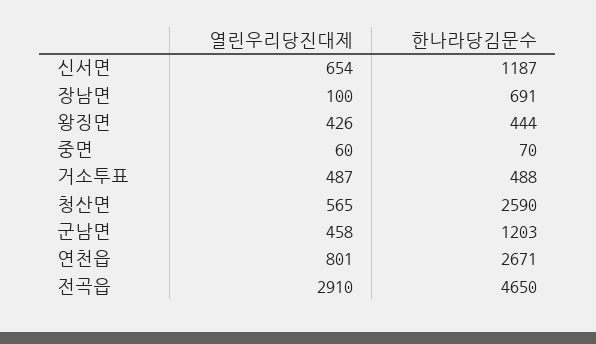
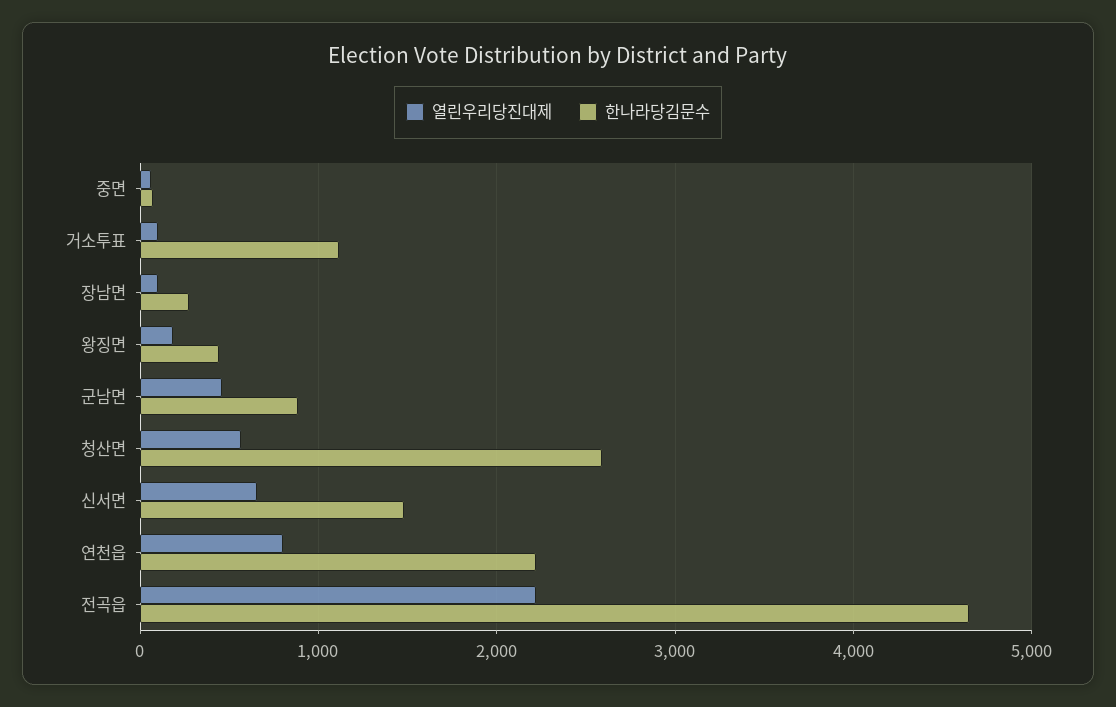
한나라당김문수, 신서면: 1187 -> 1500
한나라당김문수, 장남면: 691 -> 300
열린우리당진대제, 왕징면: 426 -> 200
열린우리당진대제, 거소투표: 487 -> 100
한나라당김문수, 거소투표: 488 -> 1100
한나라당김문수, 군남면: 1203 -> 900
한나라당김문수, 연천읍: 2671 -> 2200
열린우리당진대제, 전곡읍: 2910 -> 2200

